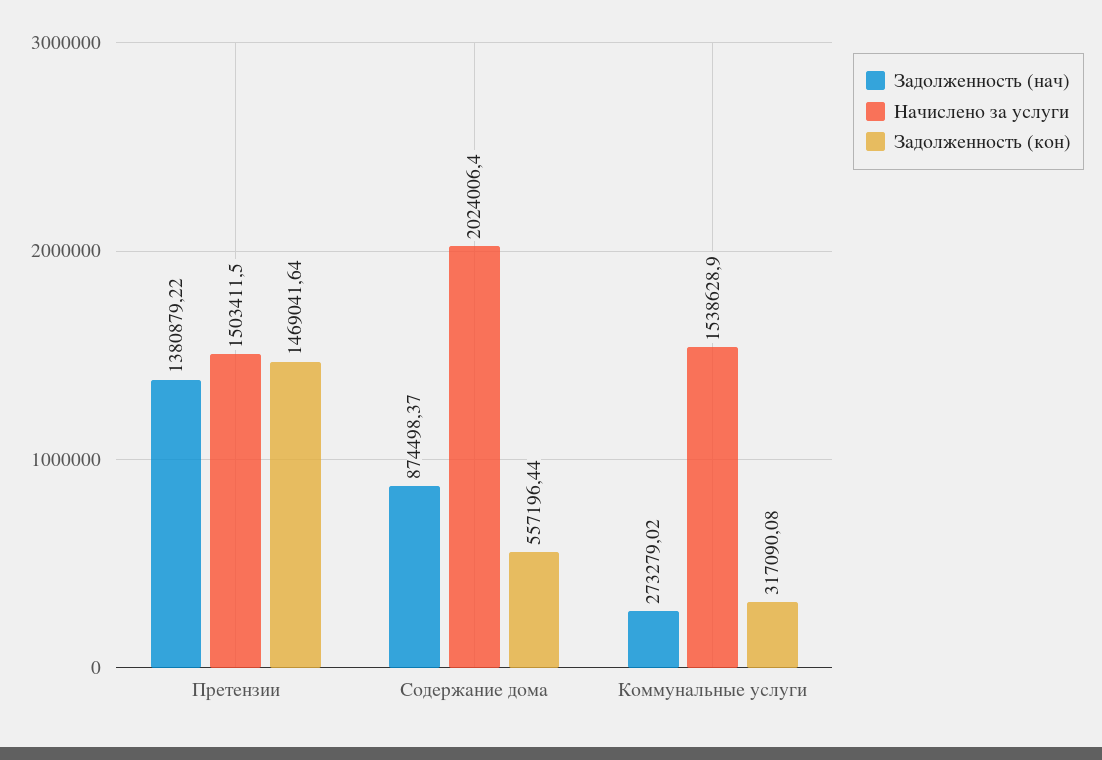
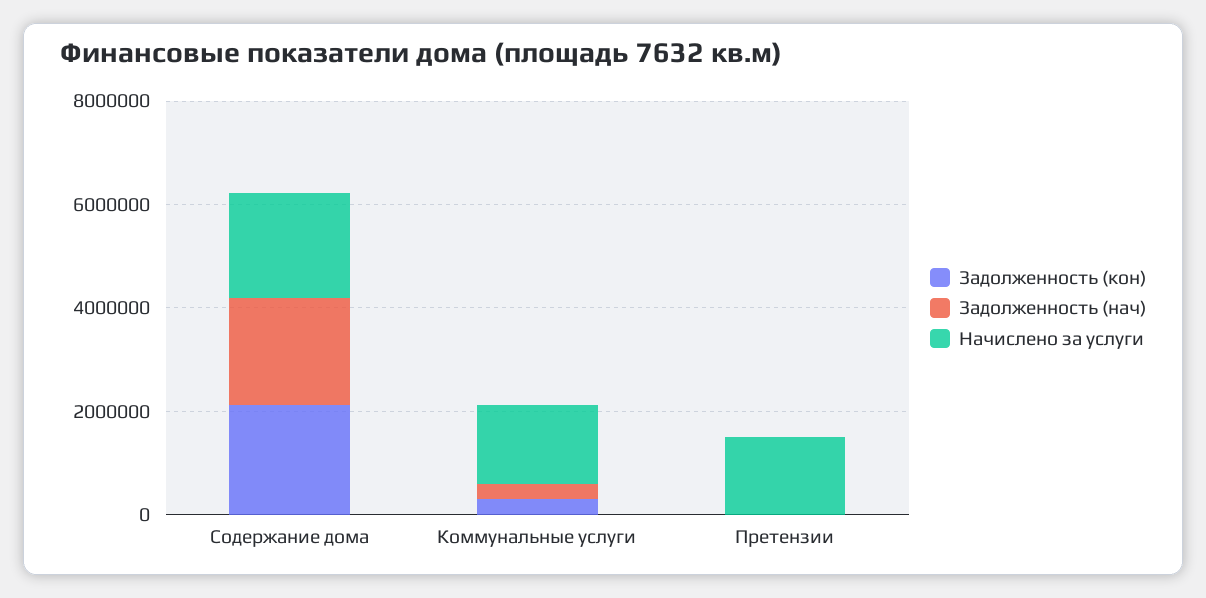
Задолженность (нач), Претензии: 1380879.22 -> 0
Задолженность (кон), Претензии: 1469041.64 -> 0
Задолженность (нач), Содержание дома: 874498.37 -> 2000000
Задолженность (кон), Содержание дома: 557196.44 -> 2000000

